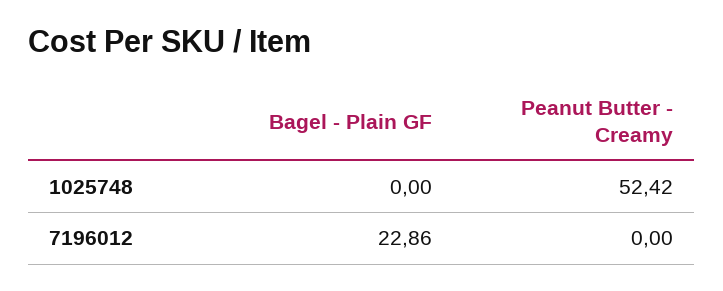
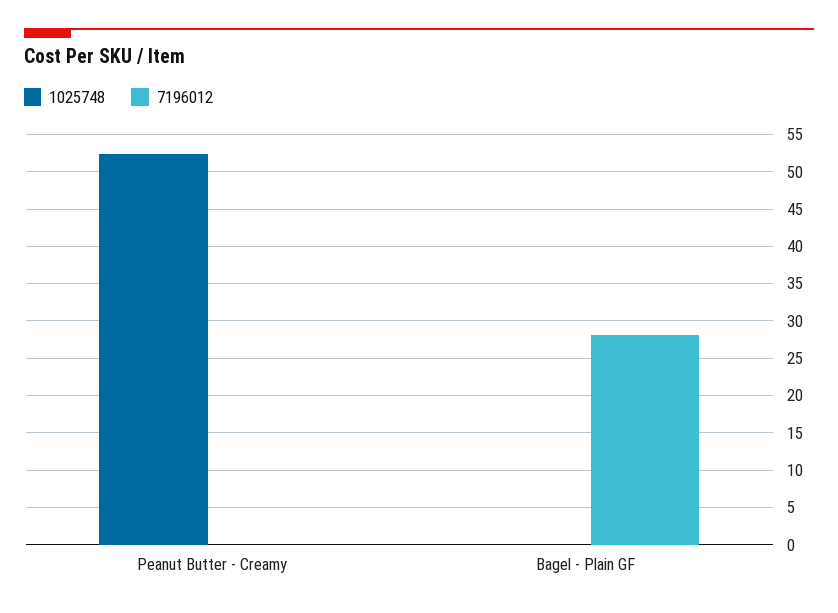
7196012, Bagel - Plain GF: 22.86 -> 28

